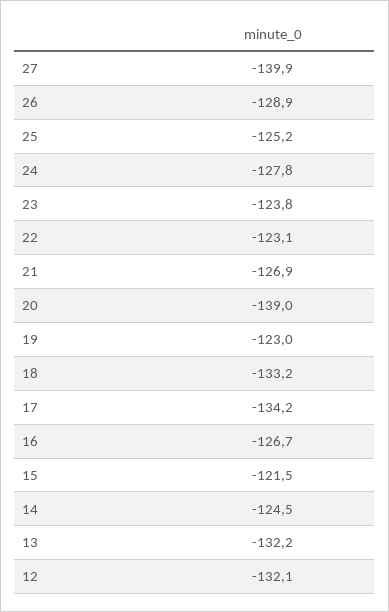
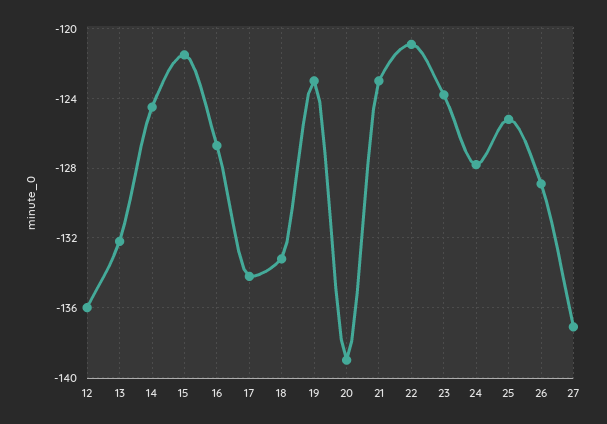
27: -139.9 -> -137
22: -123.1 -> -121
21: -126.9 -> -123
12: -132.1 -> -136

